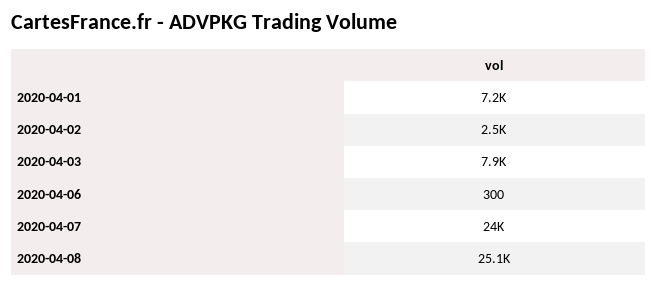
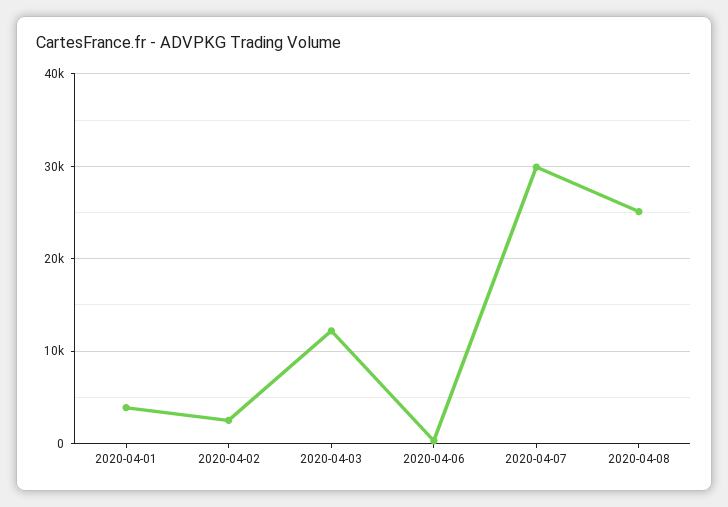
2020-04-01: 7200 -> 4000
2020-04-03: 7900 -> 12000
2020-04-07: 24000 -> 30000

